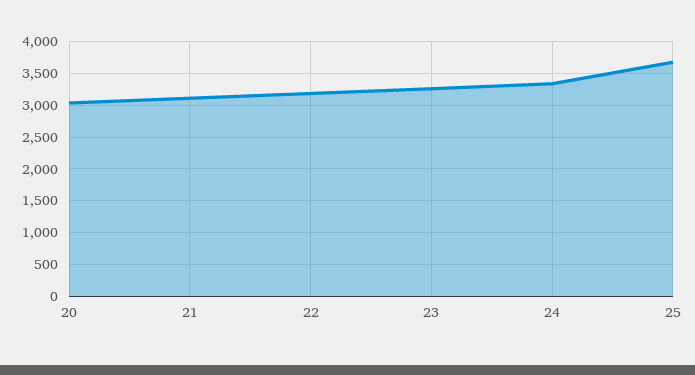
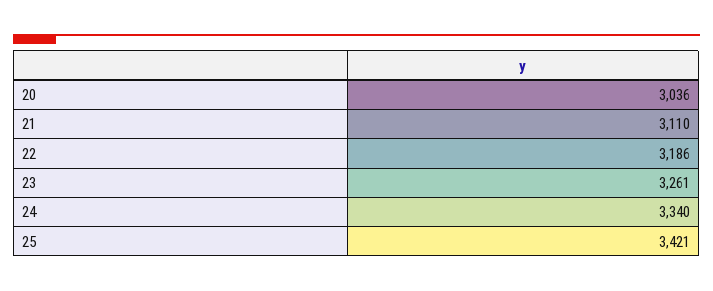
25: 3700 -> 3421

